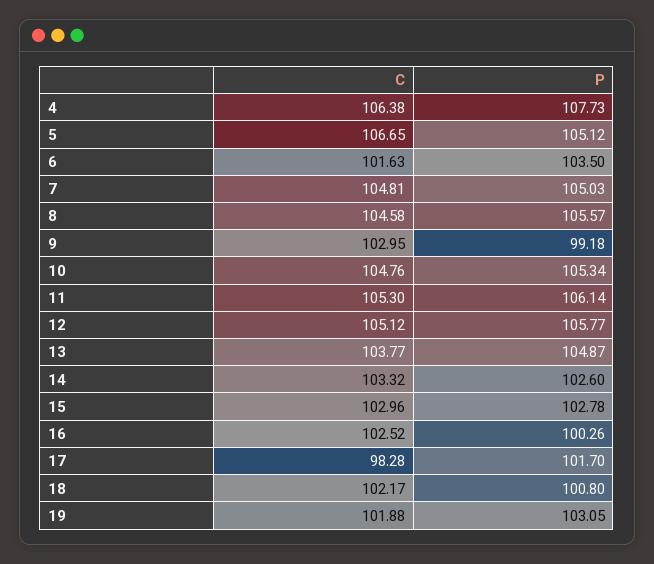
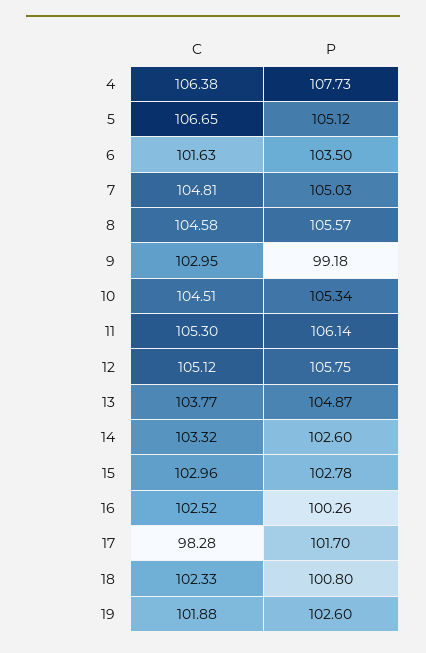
C, 10: 104.76 -> 104.51
P, 12: 105.77 -> 105.75
C, 18: 102.17 -> 102.33
P, 19: 103.05 -> 102.6

